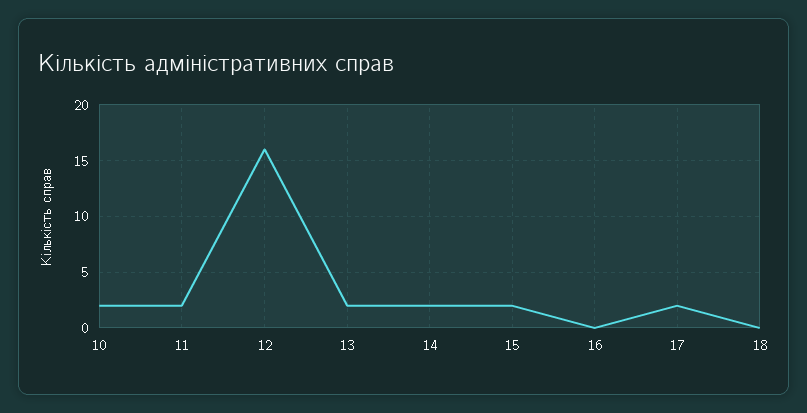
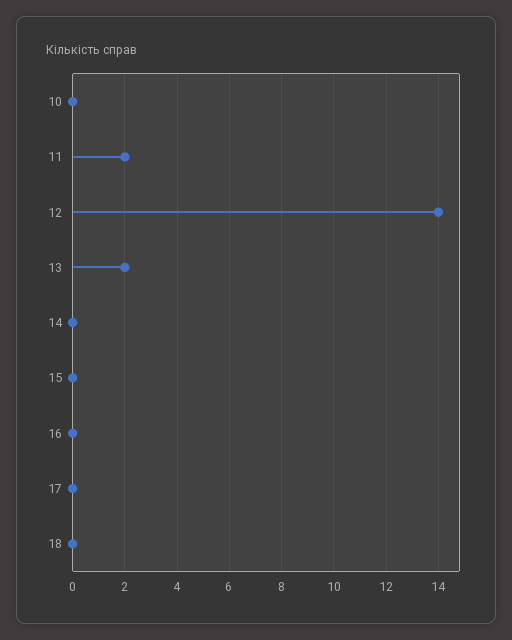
10: 2 -> 0
12: 16 -> 14
14: 2 -> 0
15: 2 -> 0
17: 2 -> 0

